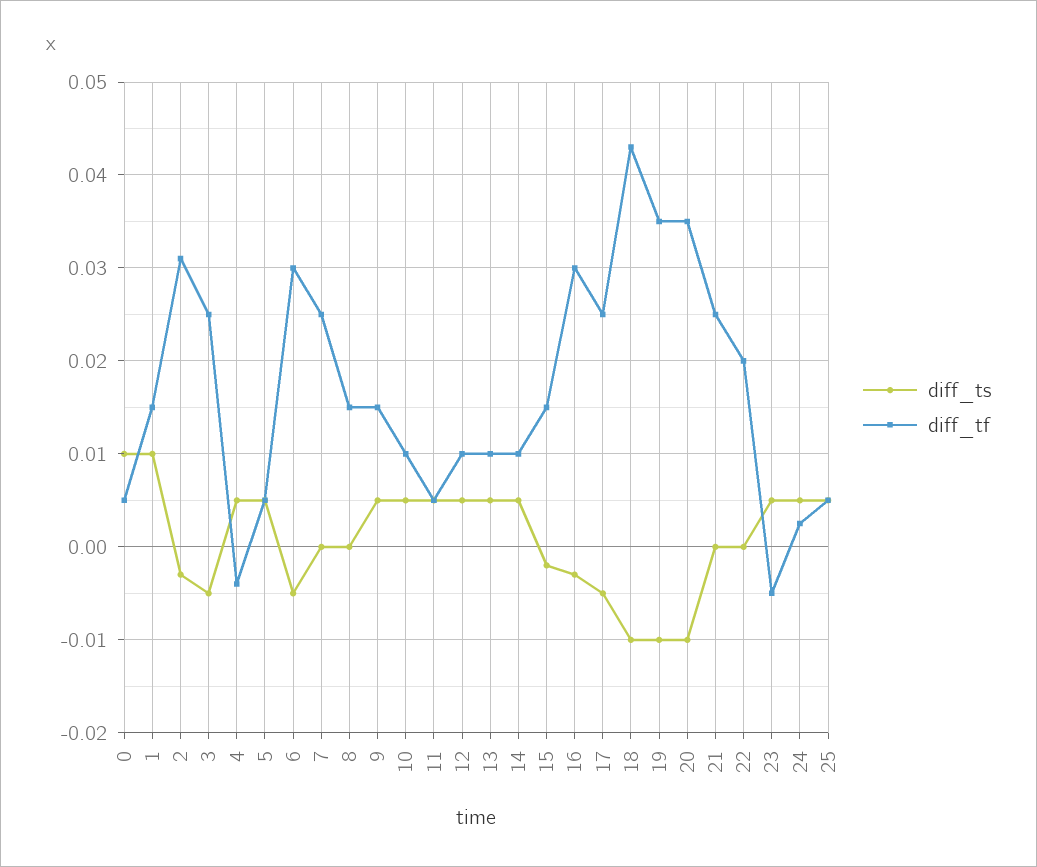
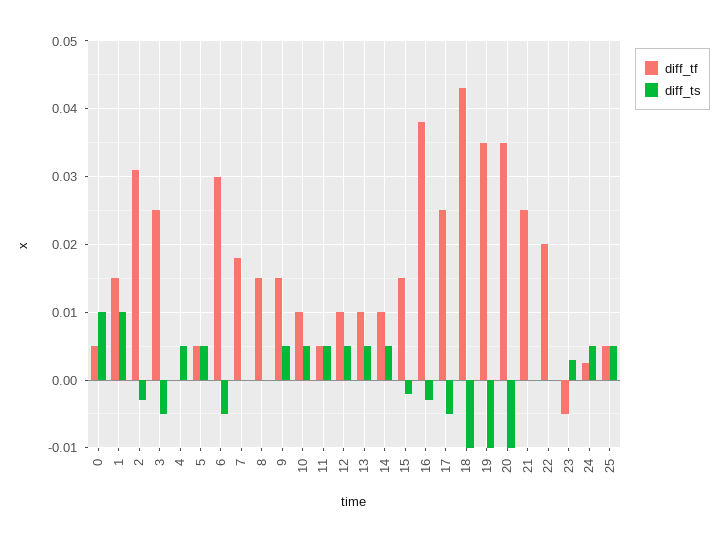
diff_tf, 4: -0.004 -> 0
diff_tf, 7: 0.025 -> 0.018
diff_tf, 16: 0.03 -> 0.038
diff_ts, 23: 0.005 -> 0.003

